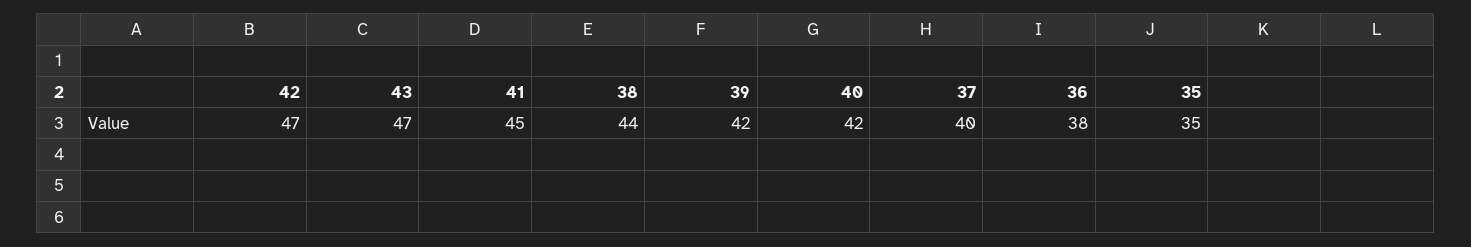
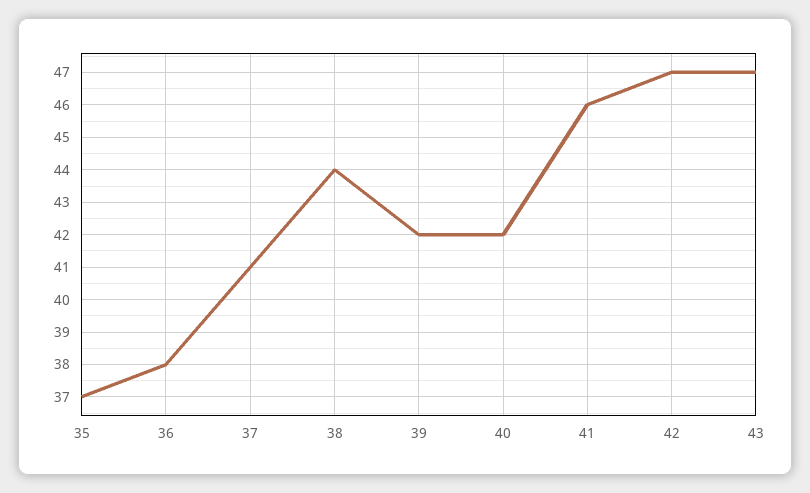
41: 45 -> 46
37: 40 -> 41
35: 35 -> 37

